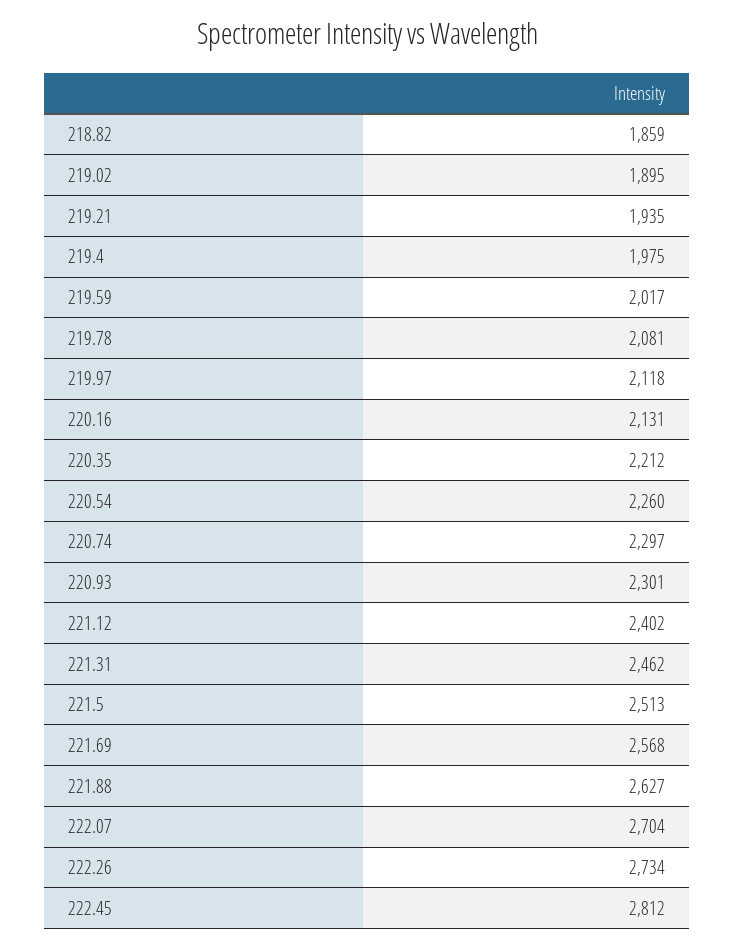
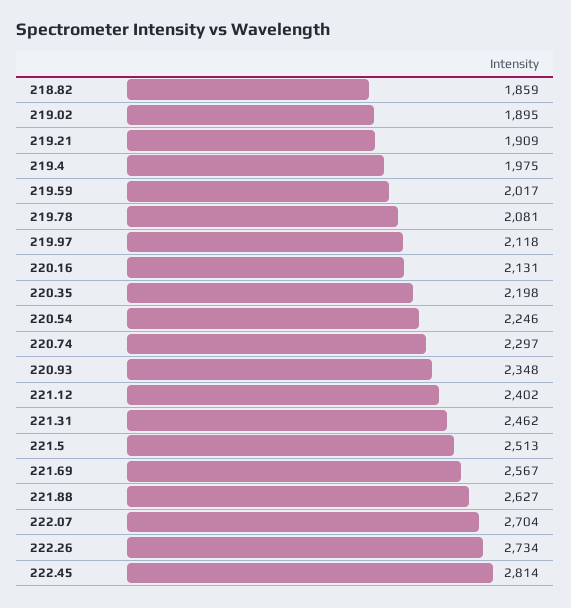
219.21: 1935 -> 1909
220.35: 2212 -> 2198
220.54: 2260 -> 2246
220.93: 2301 -> 2348
221.69: 2568 -> 2567
222.45: 2812 -> 2814

